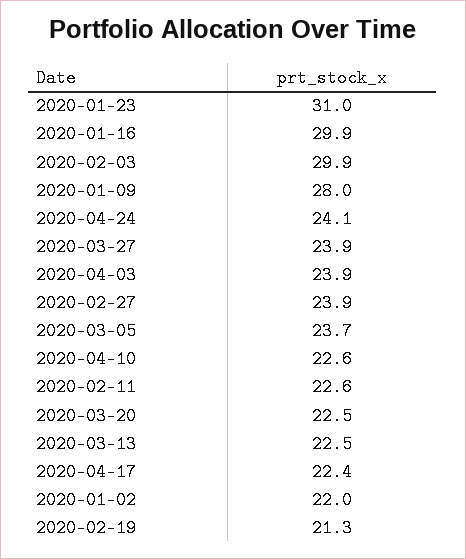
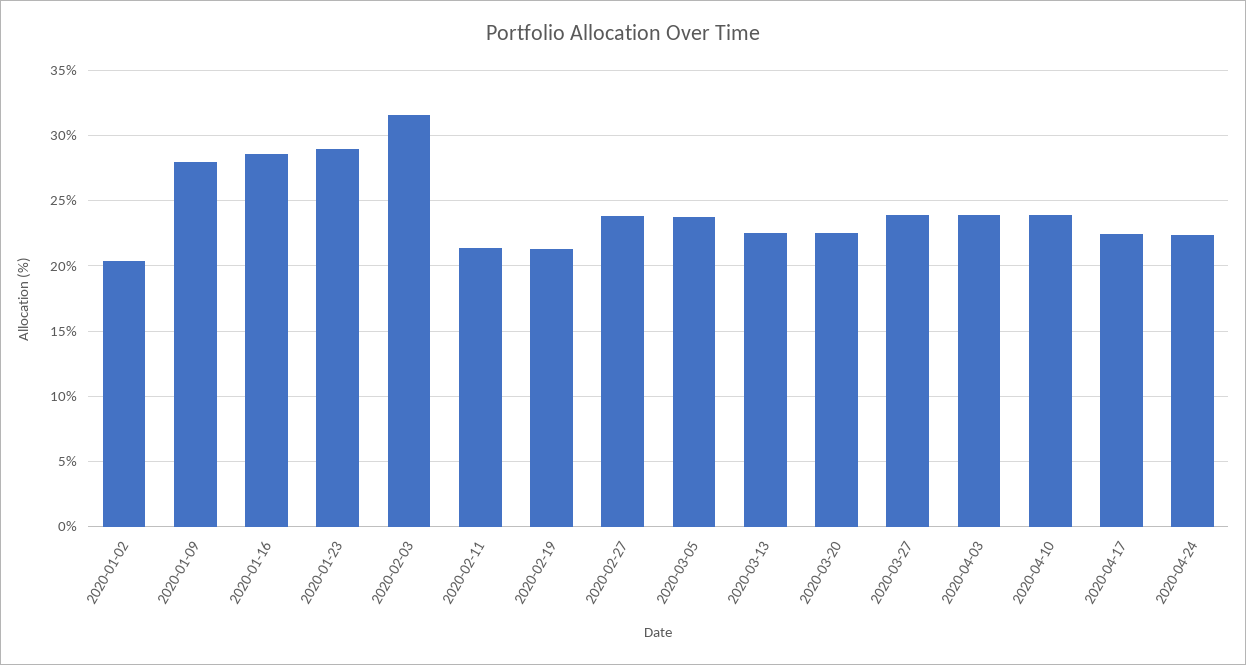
2020-01-23: 31 -> 29
2020-01-16: 29.9 -> 28.5
2020-02-03: 29.9 -> 31.5
2020-04-24: 24.1 -> 22.5
2020-04-10: 22.6 -> 24
2020-02-11: 22.6 -> 21.5
2020-01-02: 22 -> 20.5

